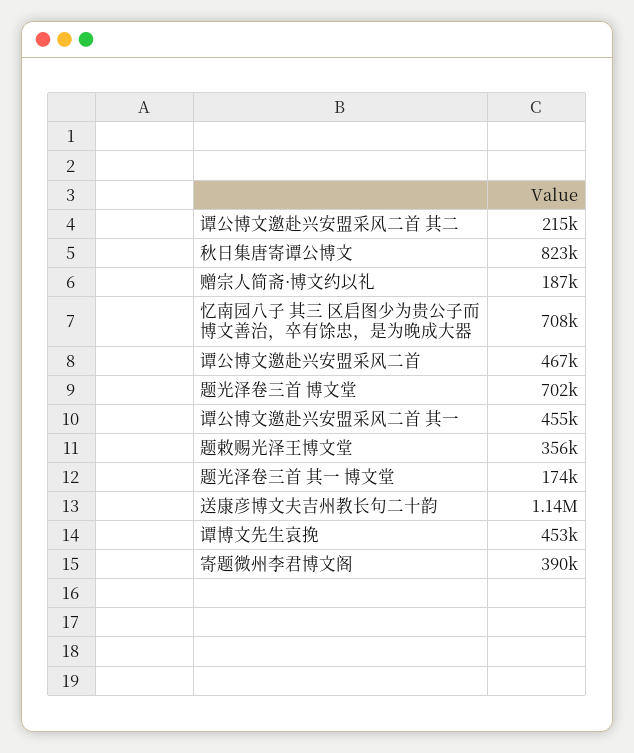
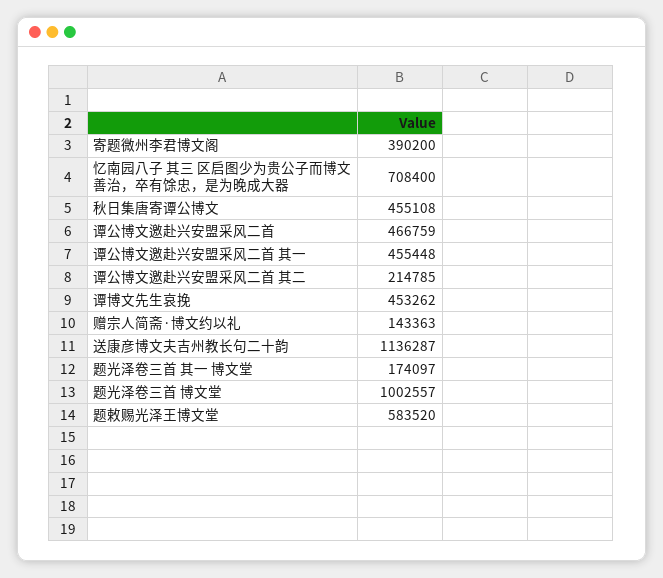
秋日集唐寄谭公博文: 823000 -> 455108
赠宗人简斋·博文约以礼: 187000 -> 143363
题光泽卷三首 博文堂: 702000 -> 1002557
题敕赐光泽王博文堂: 356000 -> 583520

